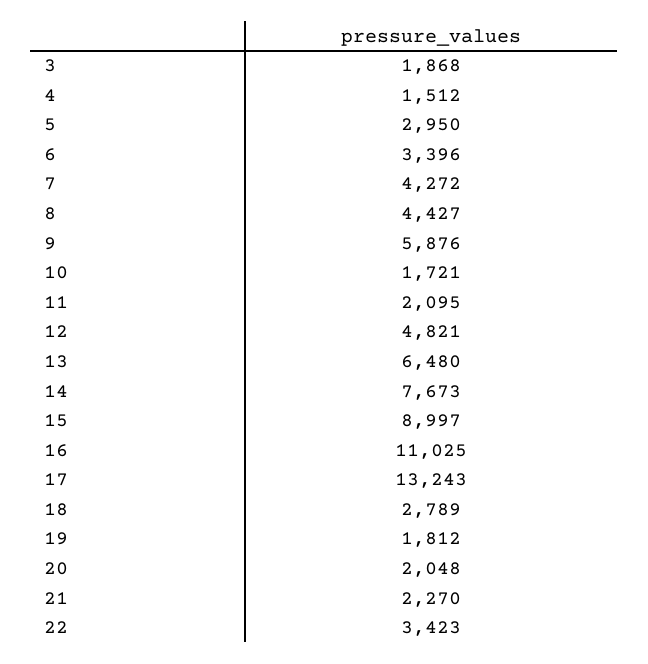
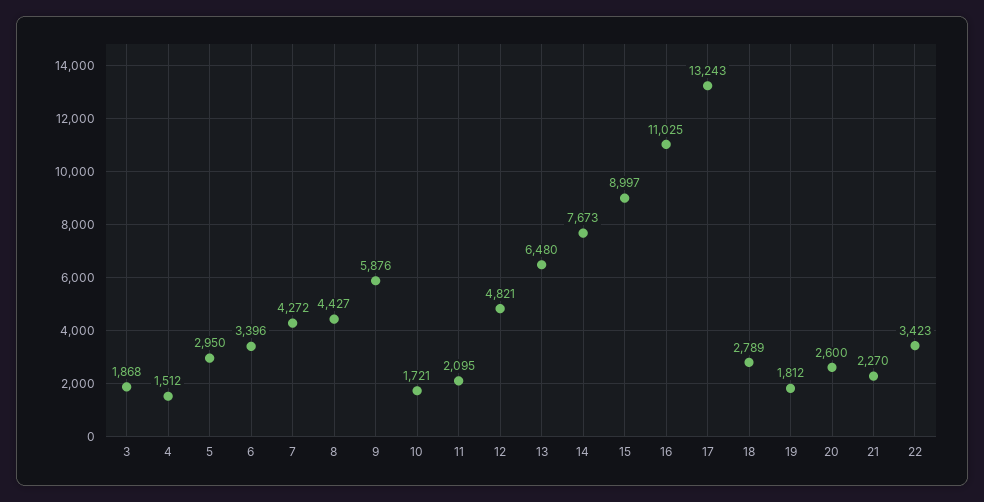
20: 2048 -> 2600

